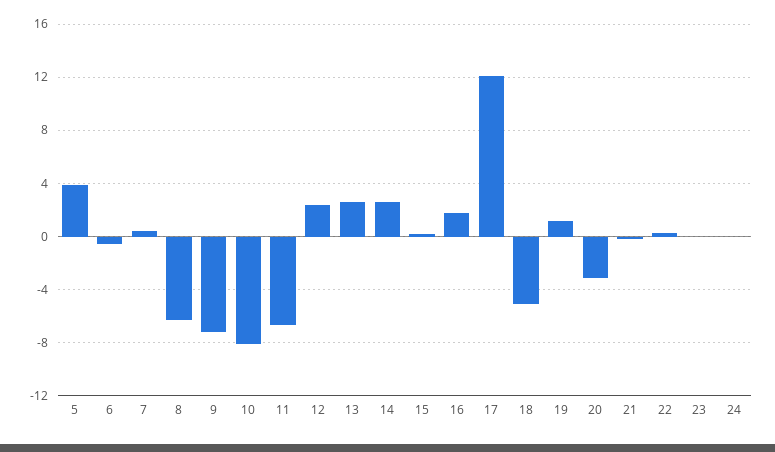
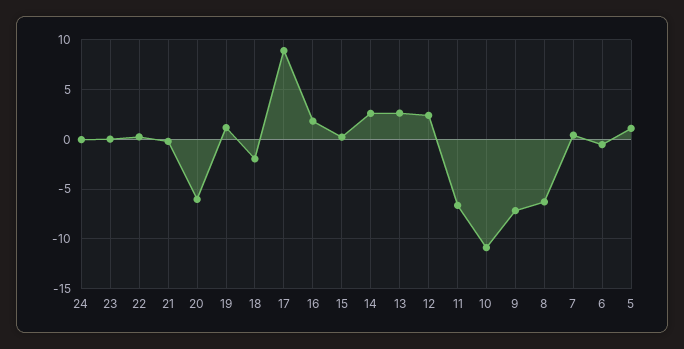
5: 4 -> 1
10: -8 -> -11
17: 12 -> 9
18: -5 -> -2
20: -3 -> -6

